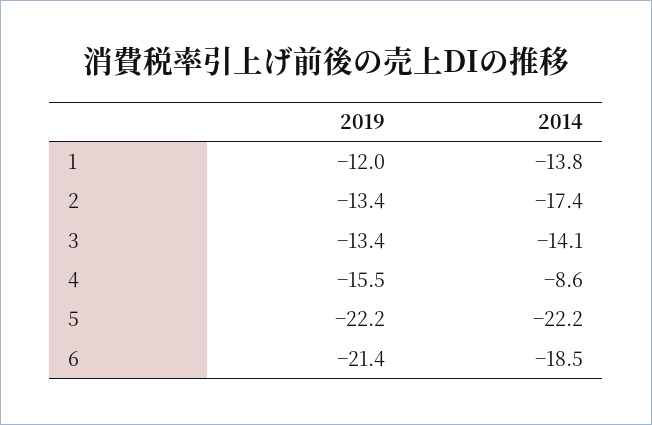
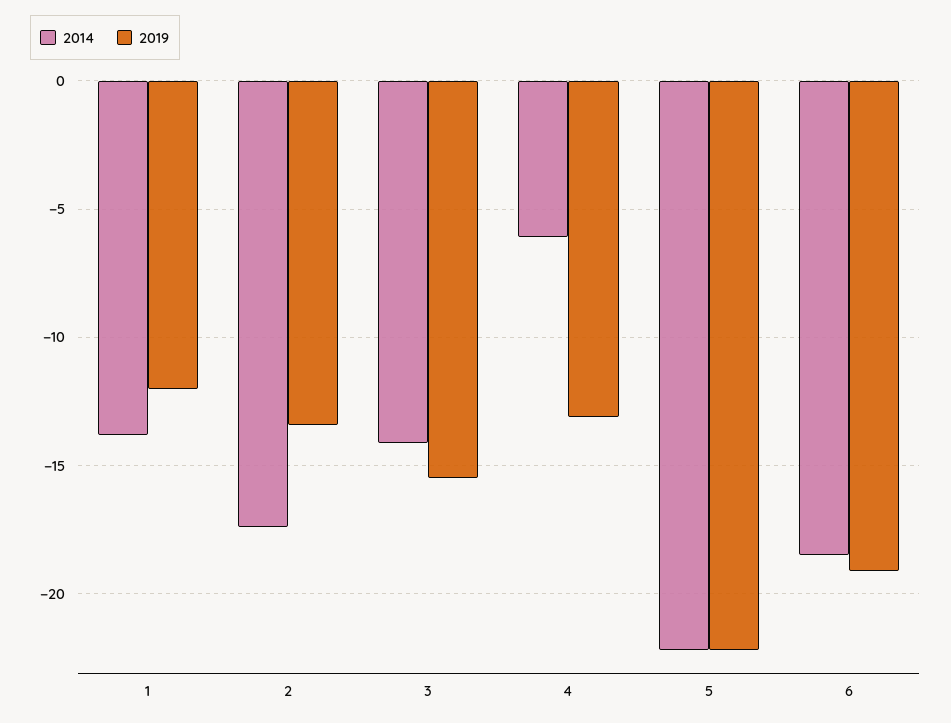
2019, 3: -13.4 -> -15.5
2019, 4: -15.5 -> -13
2014, 4: -8.6 -> -6
2019, 6: -21.4 -> -19

